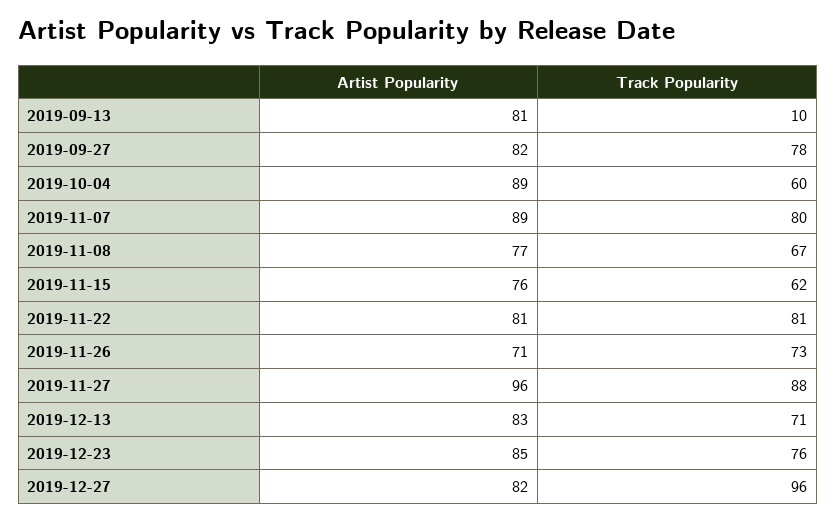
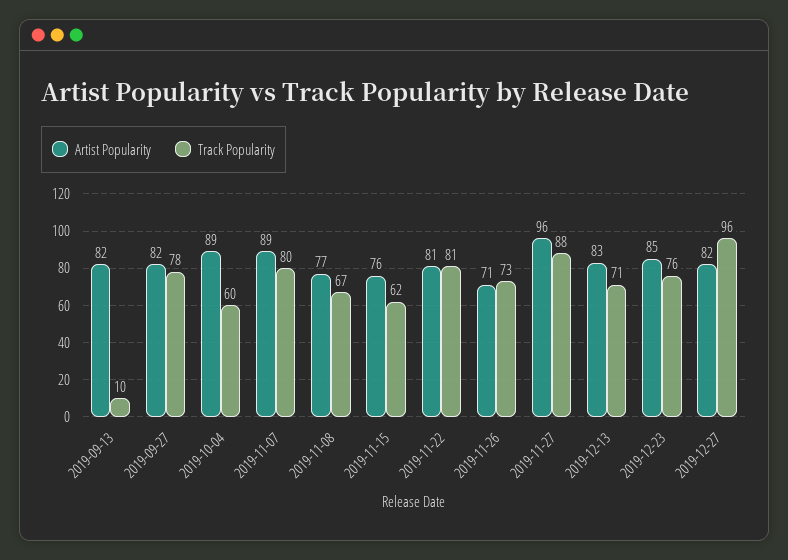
Artist Popularity, 2019-09-13: 81 -> 82

